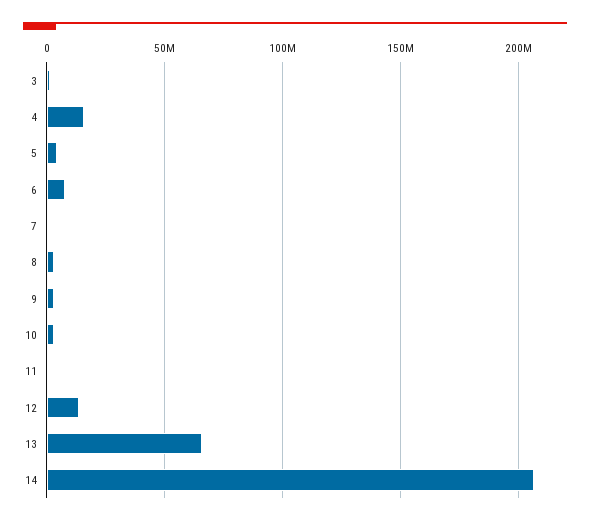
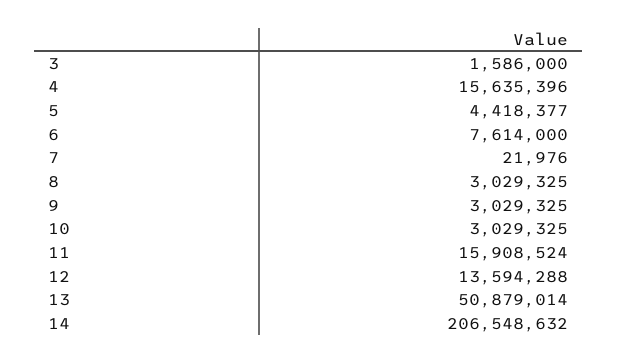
11: 0 -> 15908524
13: 65000000 -> 50879014

